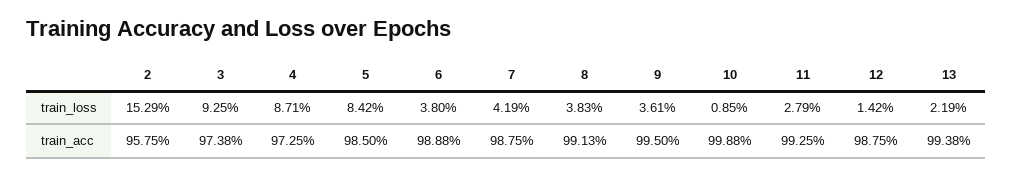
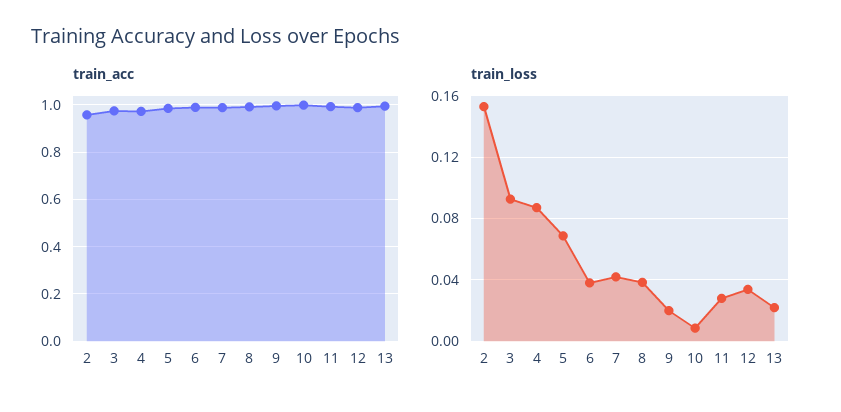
train_loss, 5: 0.0842 -> 0.07
train_loss, 9: 0.0361 -> 0.02
train_loss, 12: 0.0142 -> 0.035

